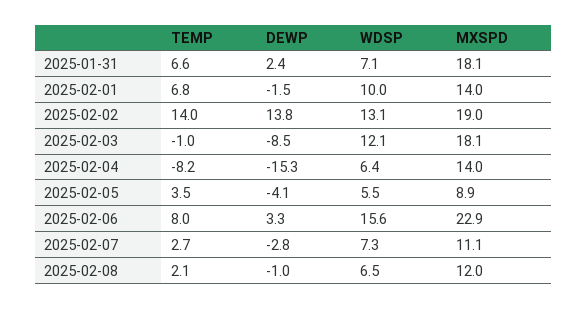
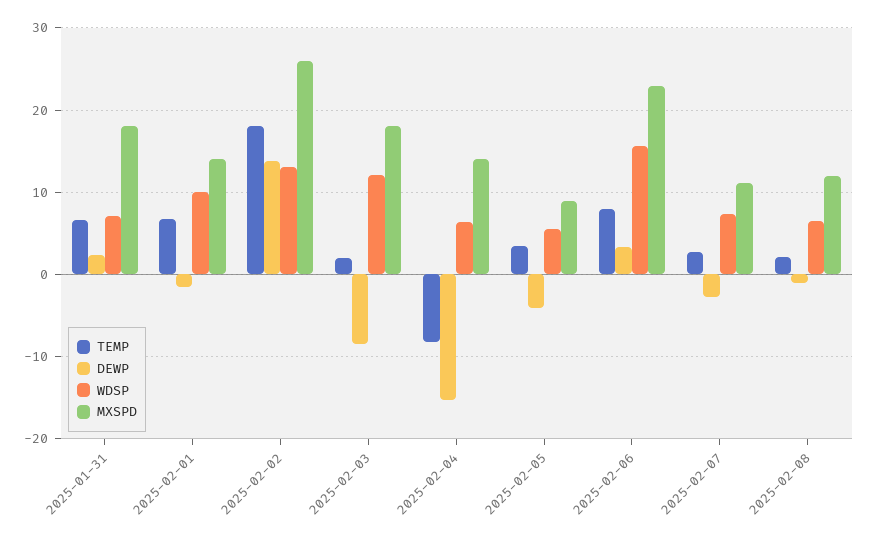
TEMP, 2025-02-02: 14 -> 18
MXSPD, 2025-02-02: 19 -> 26
TEMP, 2025-02-03: -1 -> 2

